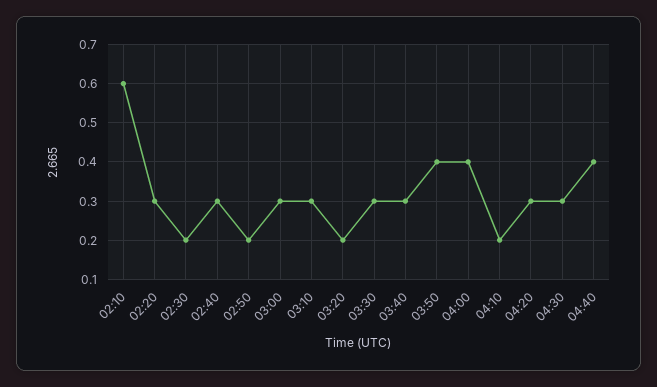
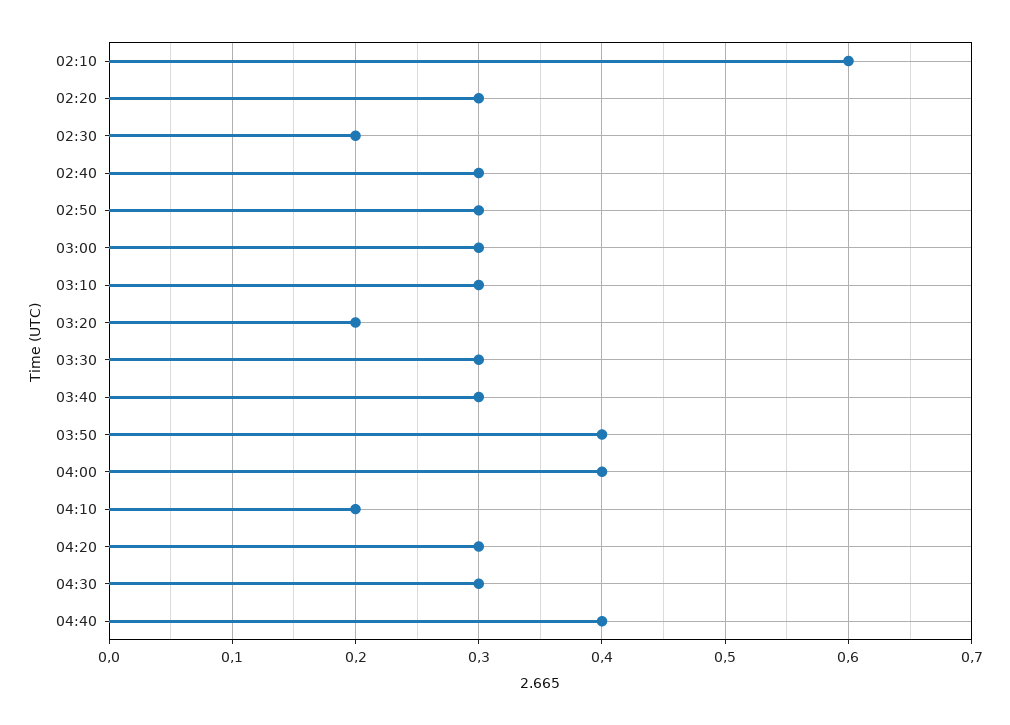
02:50: 0.2 -> 0.3

